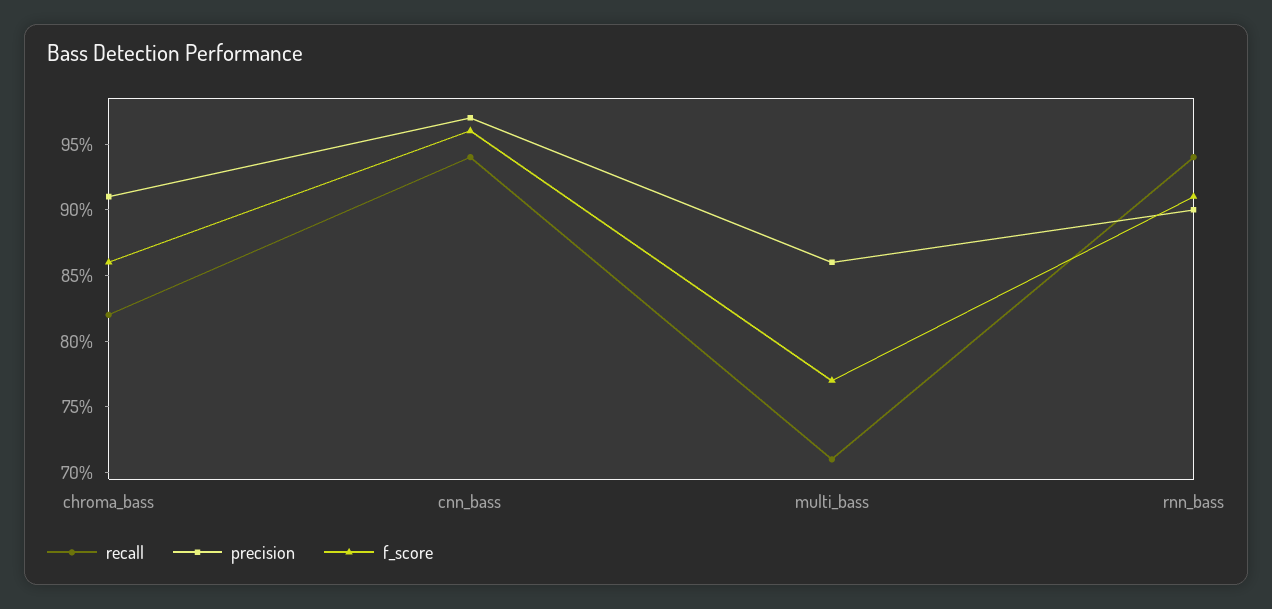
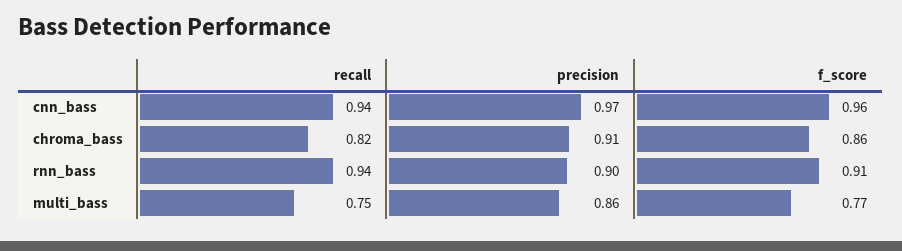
recall, multi_bass: 0.71 -> 0.75

